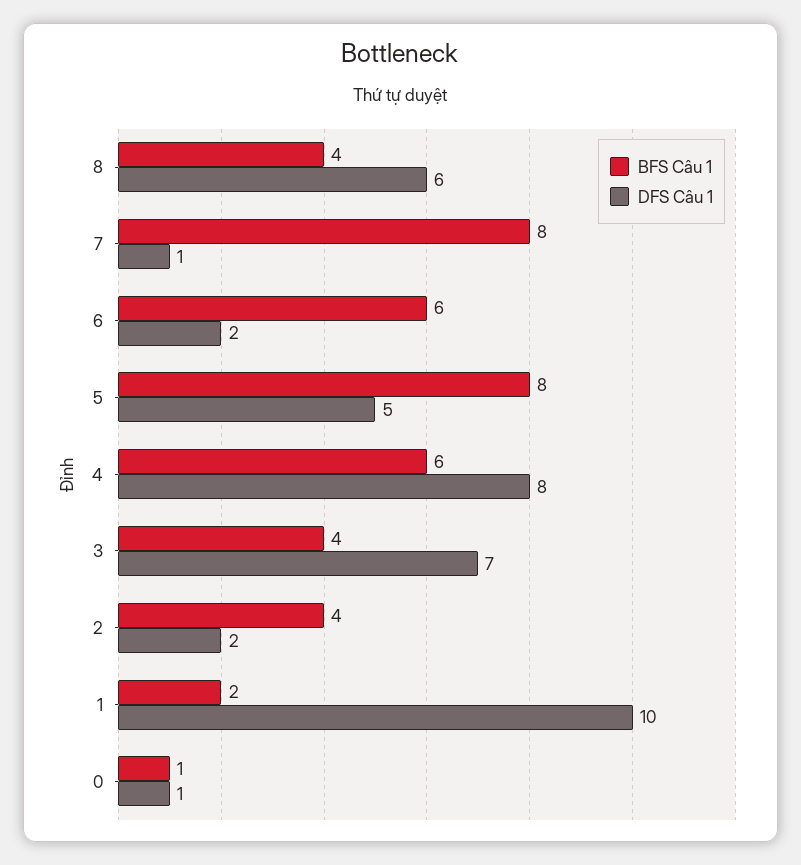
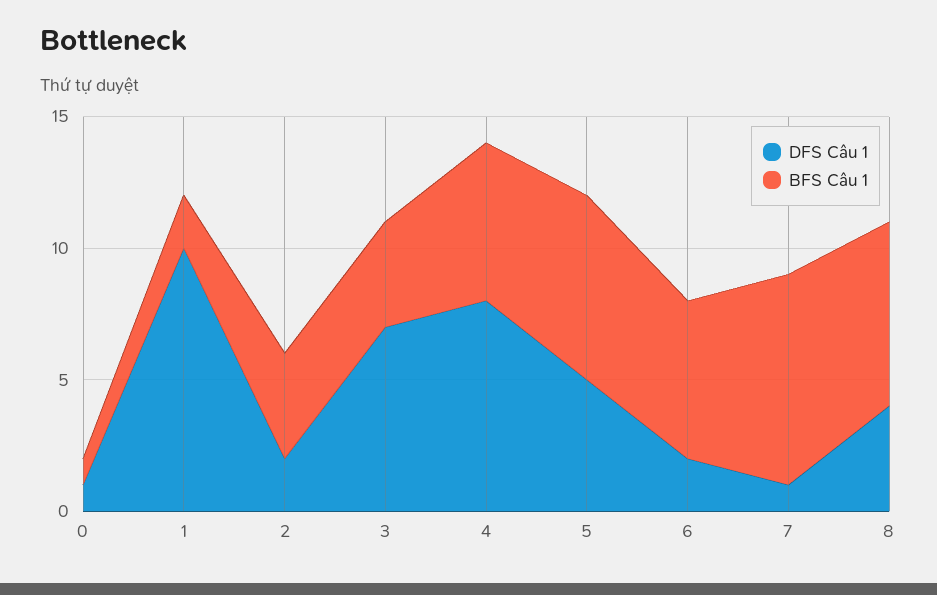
BFS Câu 1, 8: 4 -> 7
DFS Câu 1, 8: 6 -> 4
BFS Câu 1, 5: 8 -> 7

